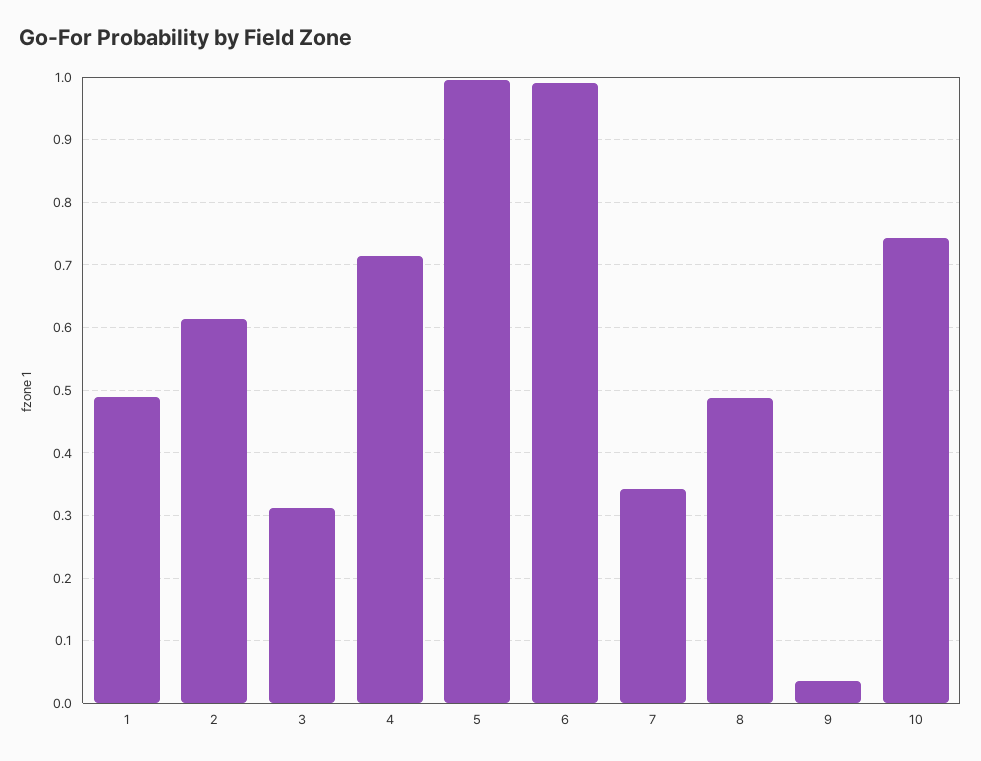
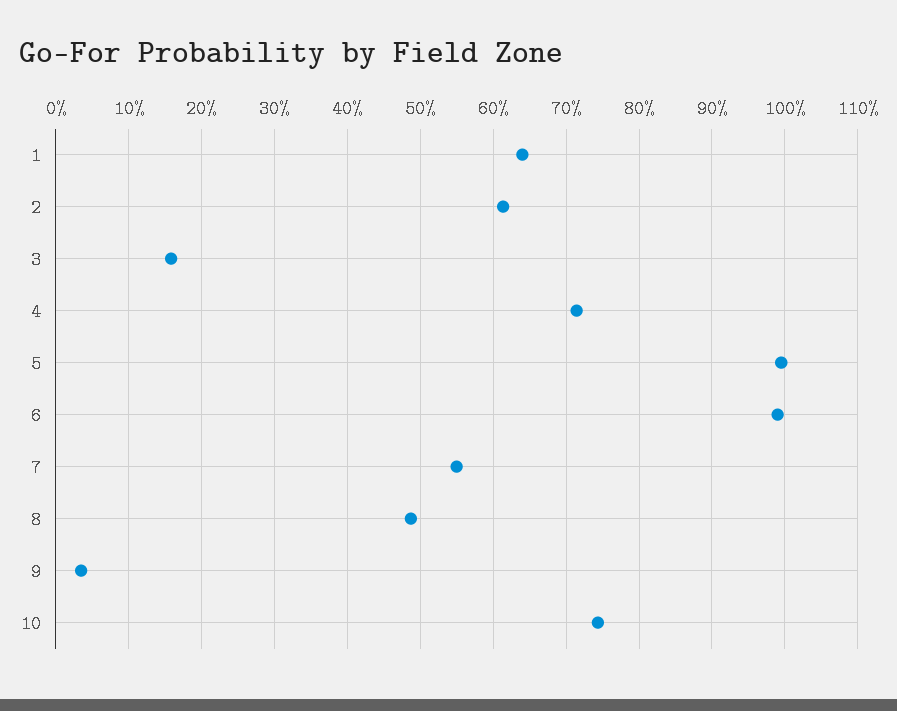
1: 0.49 -> 0.64
3: 0.31 -> 0.16
7: 0.34 -> 0.55

